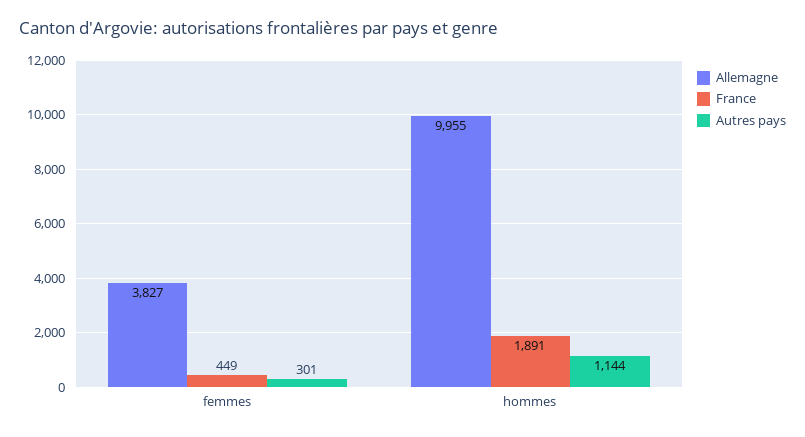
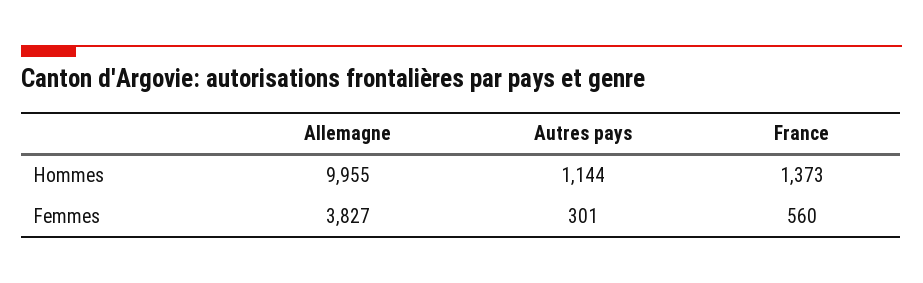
France, femmes: 449 -> 560
France, hommes: 1891 -> 1373

